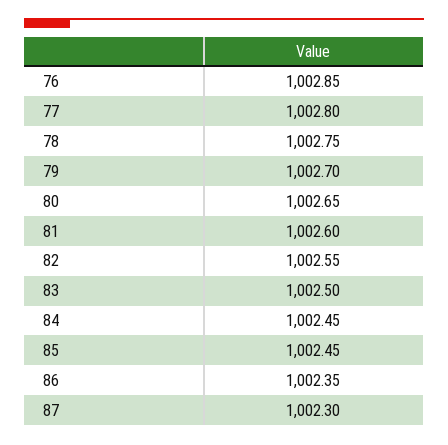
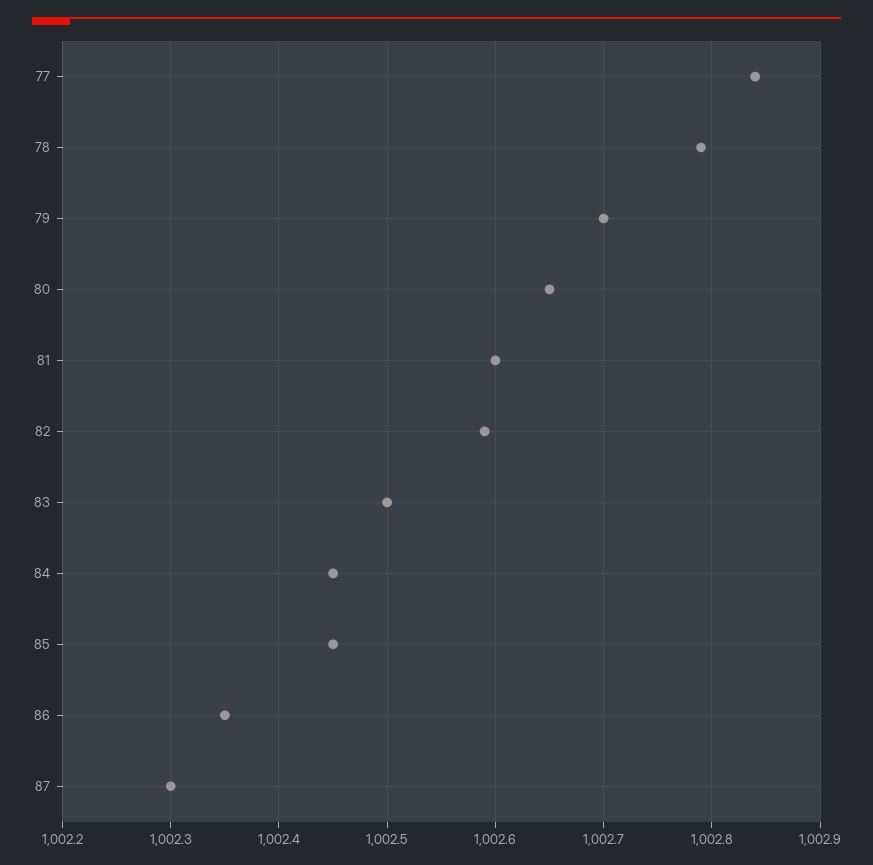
76: 1002.85 -> none
77: 1002.8 -> 1002.84
78: 1002.75 -> 1002.79
82: 1002.55 -> 1002.59

